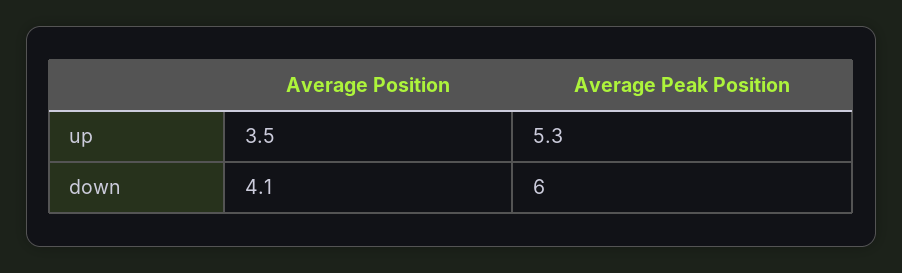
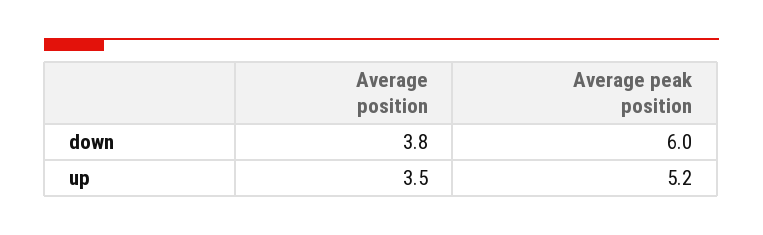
Average Peak Position, up: 5.3 -> 5.2
Average Position, down: 4.1 -> 3.8

